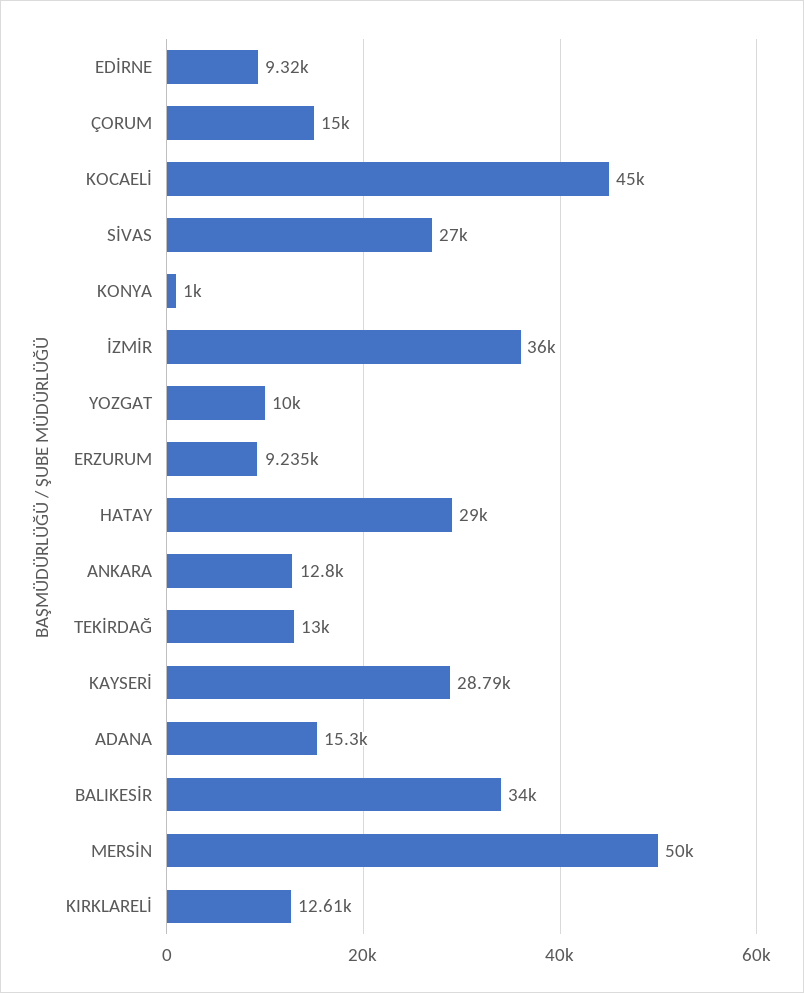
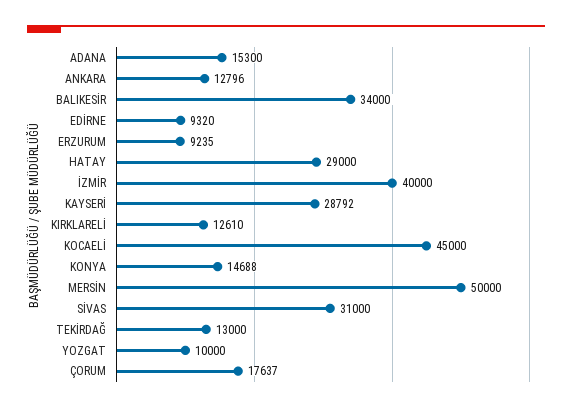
ÇORUM: 15000 -> 17637
SİVAS: 27000 -> 31000
KONYA: 1000 -> 14688
İZMİR: 36000 -> 40000

